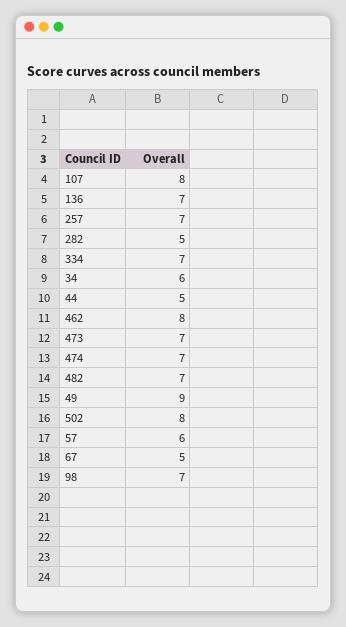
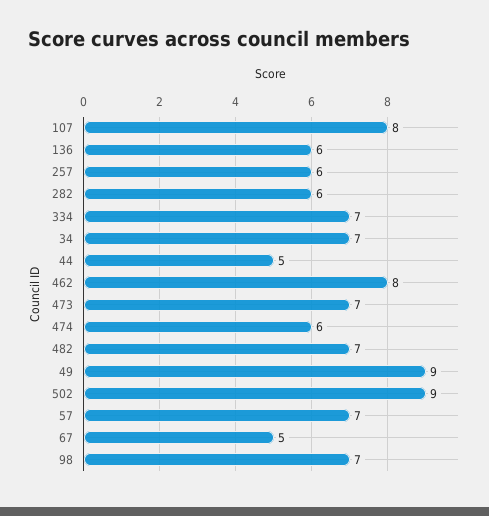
136: 7 -> 6
257: 7 -> 6
282: 5 -> 6
34: 6 -> 7
474: 7 -> 6
502: 8 -> 9
57: 6 -> 7

